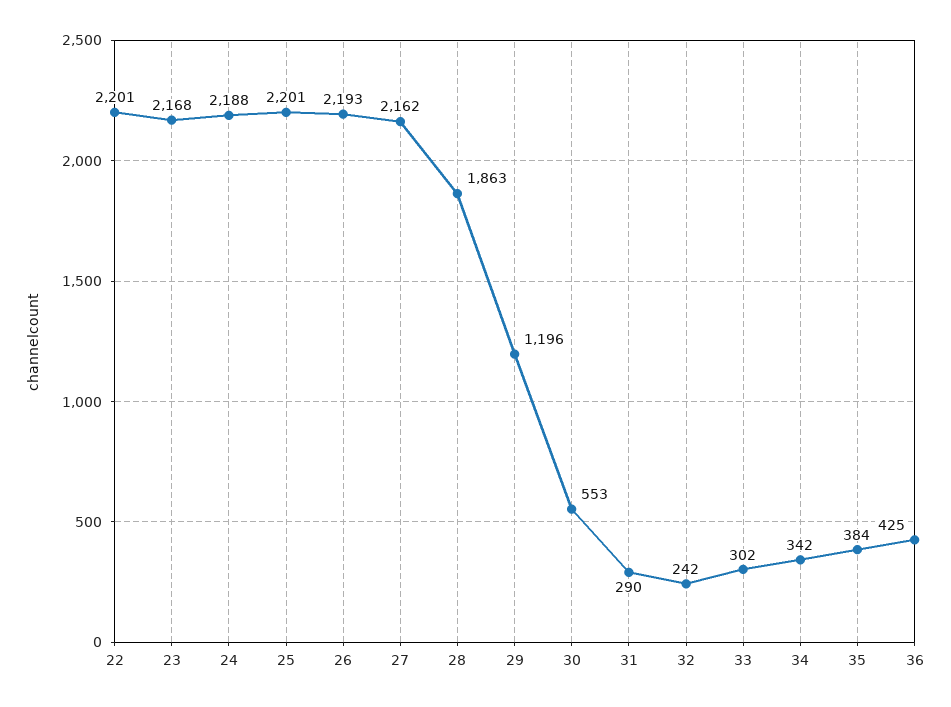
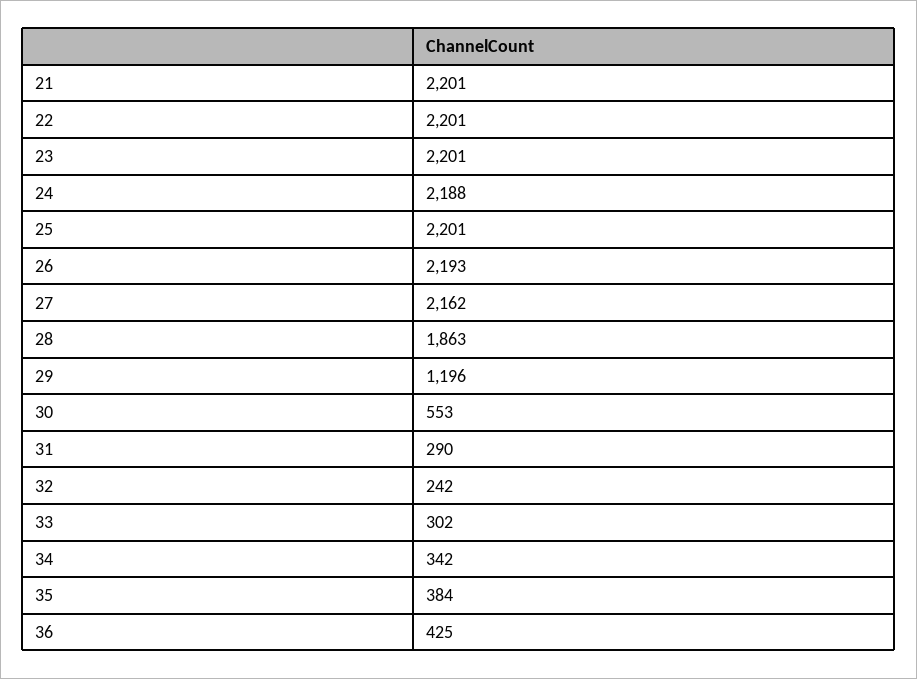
23: 2168 -> 2201
21: none -> 2201

